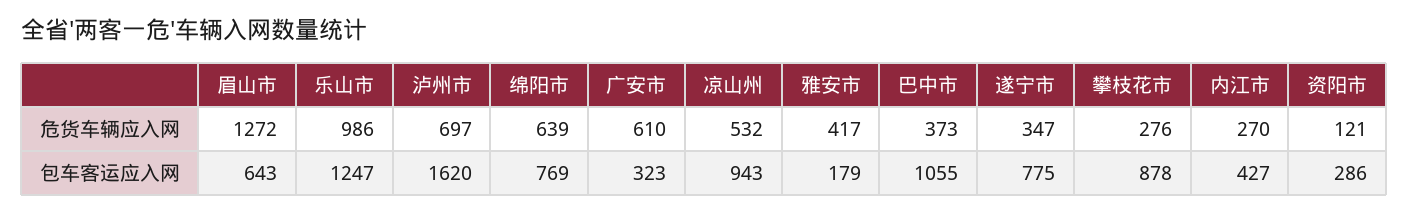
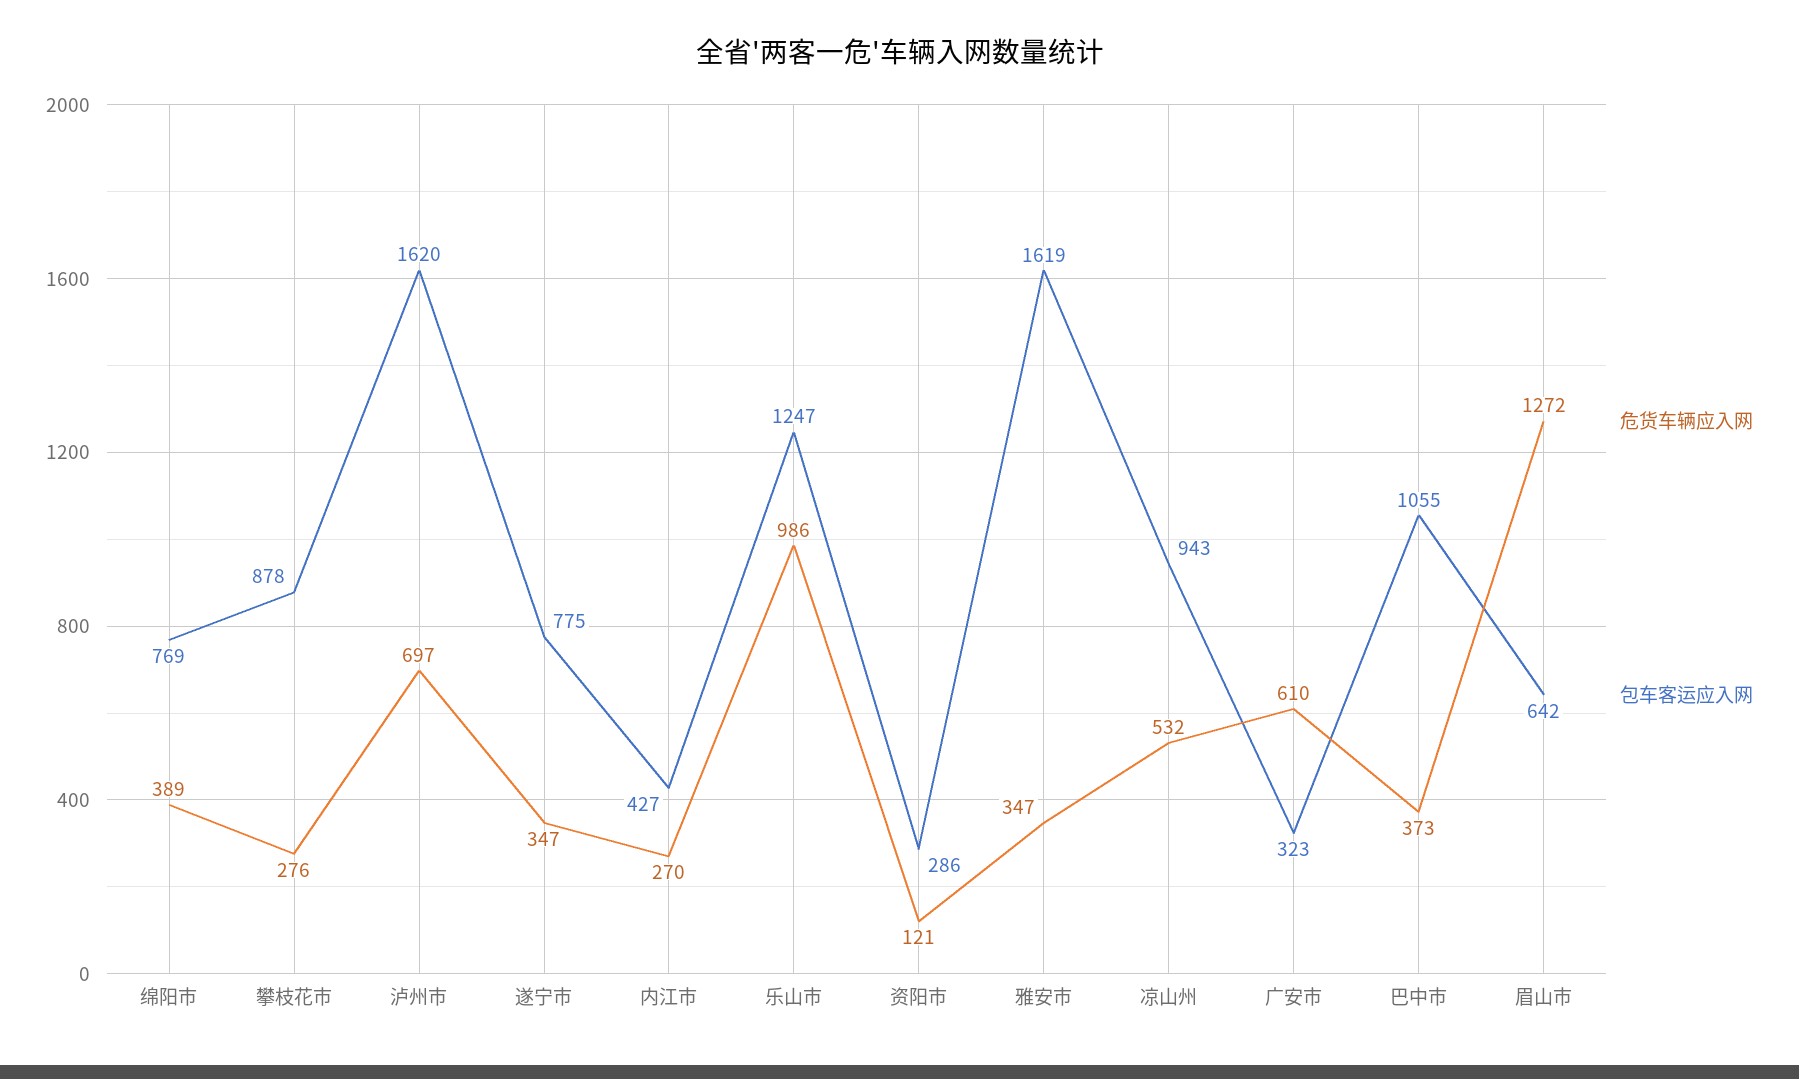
危货车辆应入网, 绵阳市: 639 -> 389
危货车辆应入网, 雅安市: 417 -> 347
包车客运应入网, 眉山市: 643 -> 642
包车客运应入网, 雅安市: 179 -> 1619

